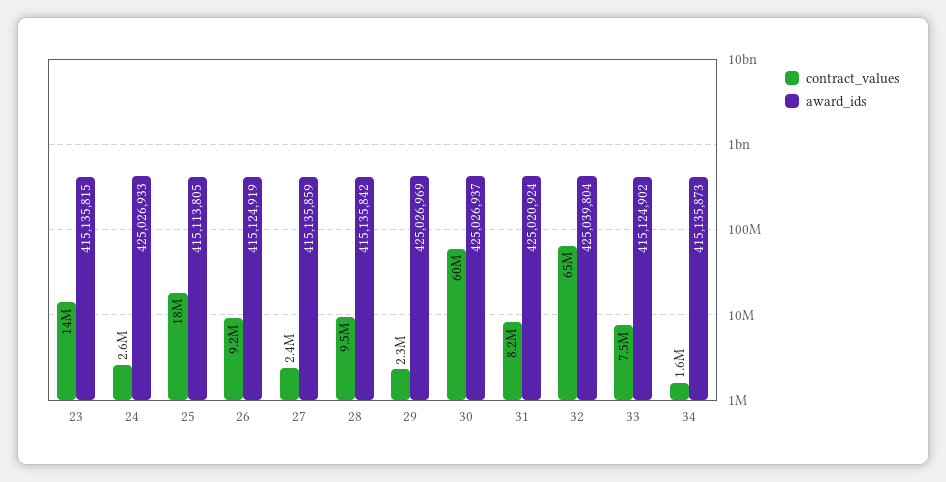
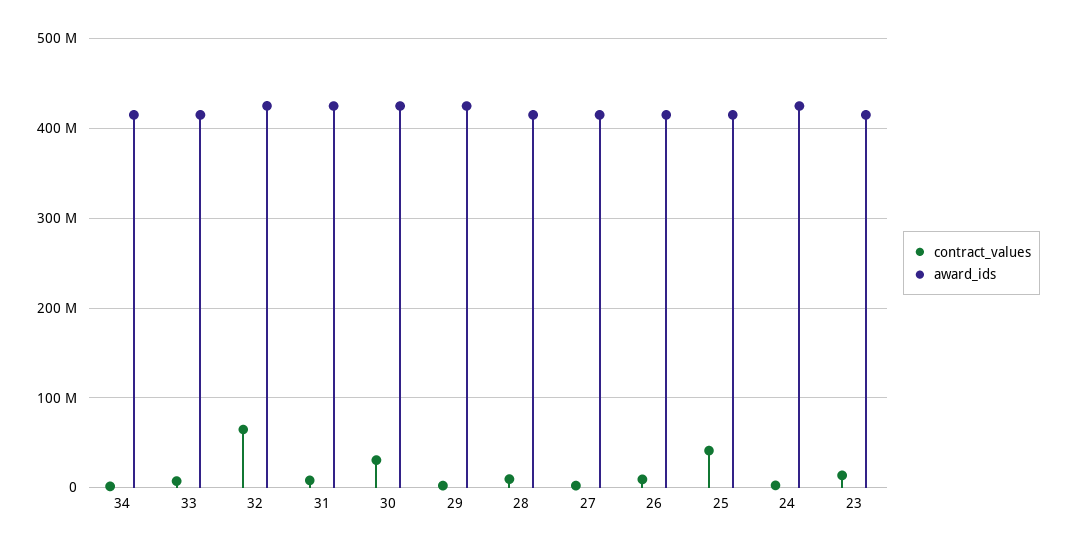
contract_values, 25: 18000000 -> 40000000
contract_values, 30: 60000000 -> 30000000

